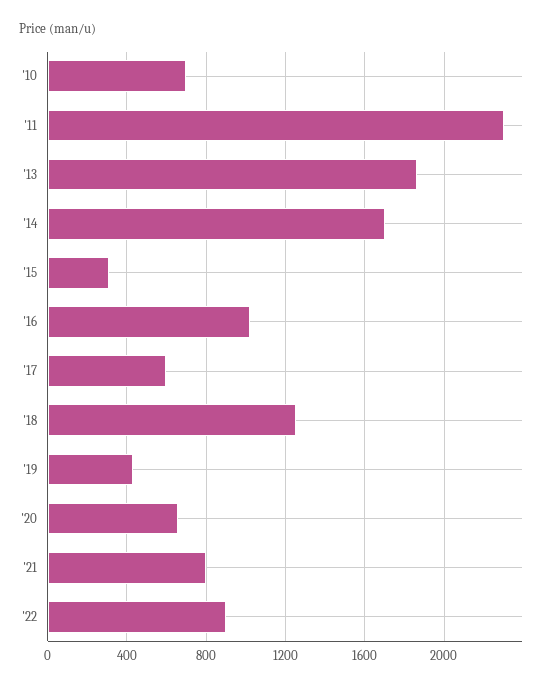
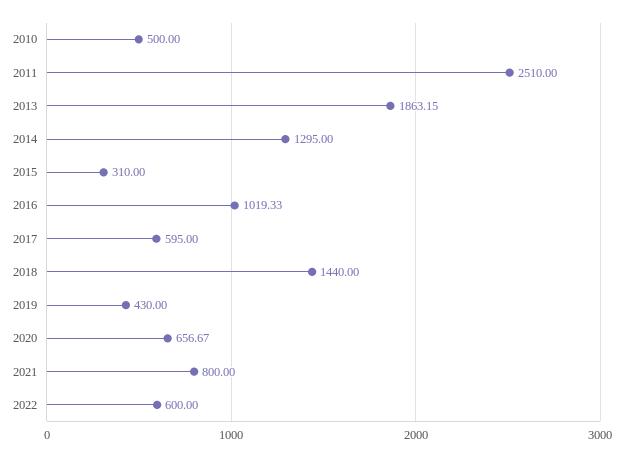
'10: 700 -> 500
'11: 2300 -> 2510
'14: 1700 -> 1295
'18: 1250 -> 1440
'22: 900 -> 600

